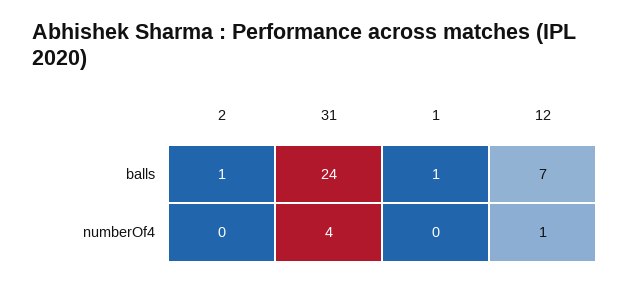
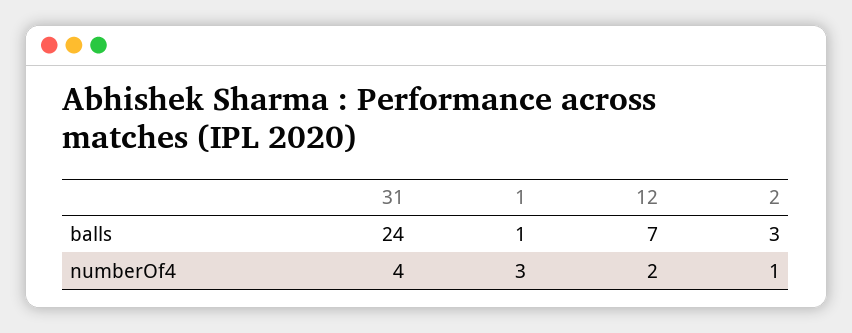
2, balls: 1 -> 3
2, numberOf4: 0 -> 1
1, numberOf4: 0 -> 3
12, numberOf4: 1 -> 2

